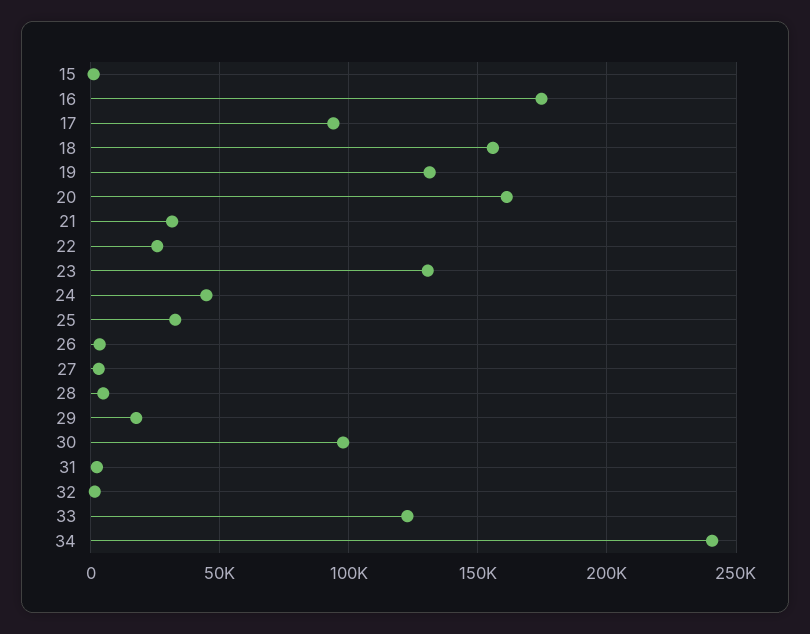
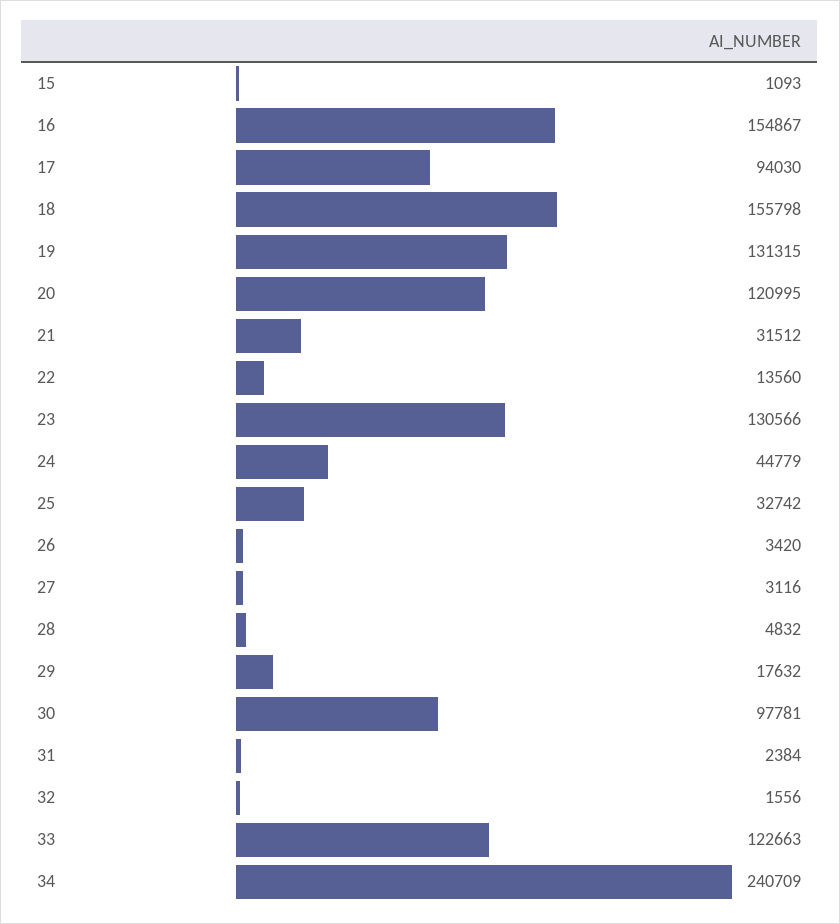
16: 175000 -> 154867
20: 160000 -> 120995
22: 25000 -> 13560

